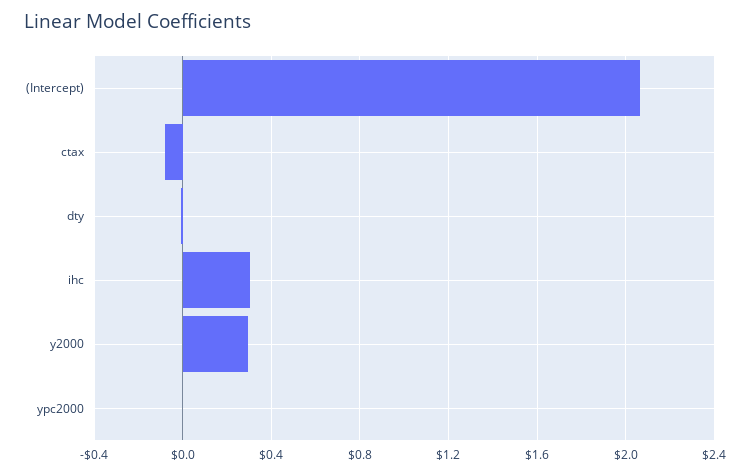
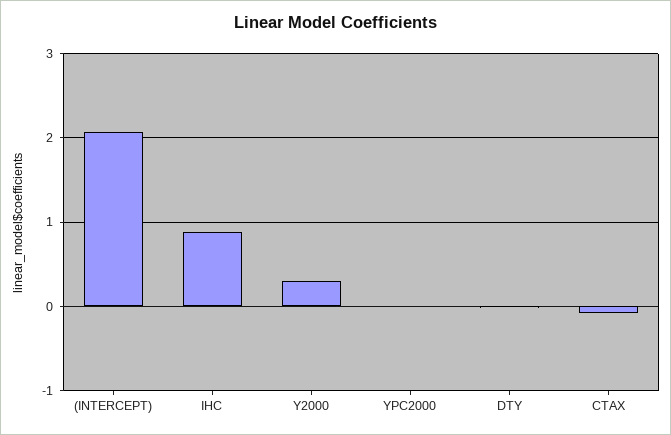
ihc: 0.3 -> 0.9

